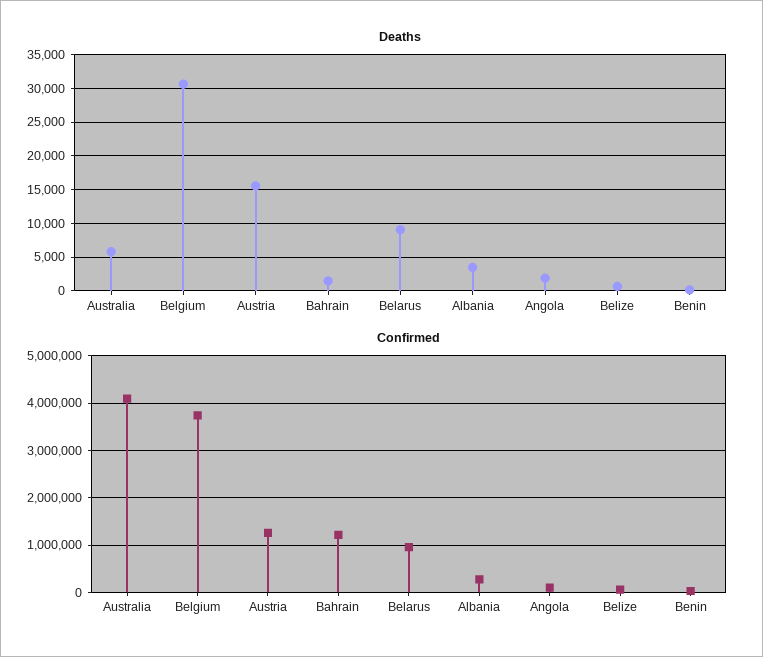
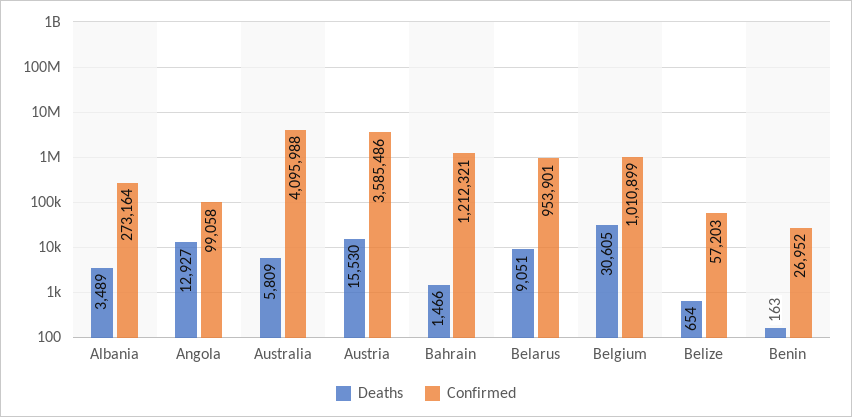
Deaths, Angola: 2000 -> 12927
Confirmed, Belgium: 3800000 -> 1010899
Confirmed, Austria: 1200000 -> 3585486

